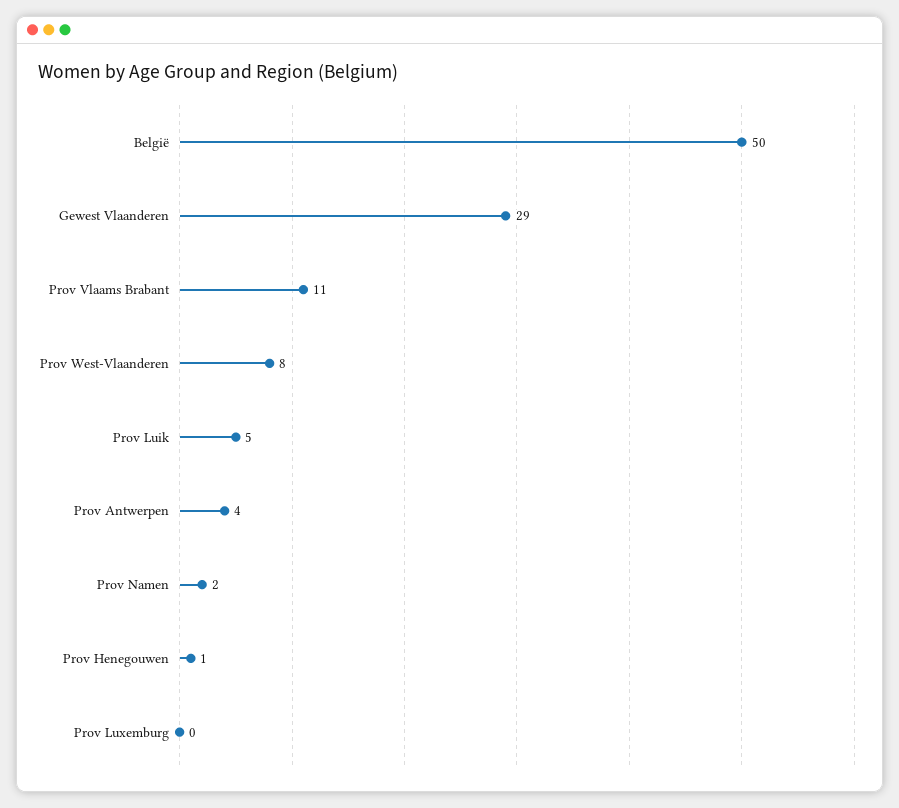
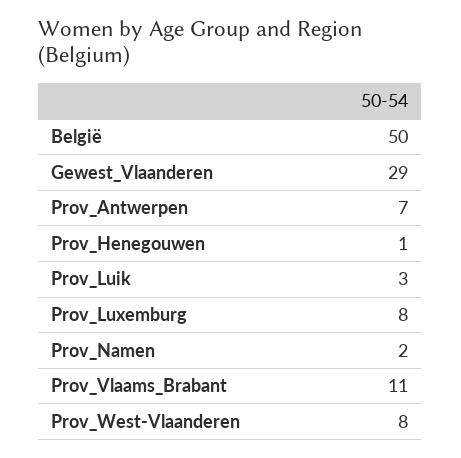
Prov Luik: 5 -> 3
Prov Antwerpen: 4 -> 7
Prov Luxemburg: 0 -> 8

